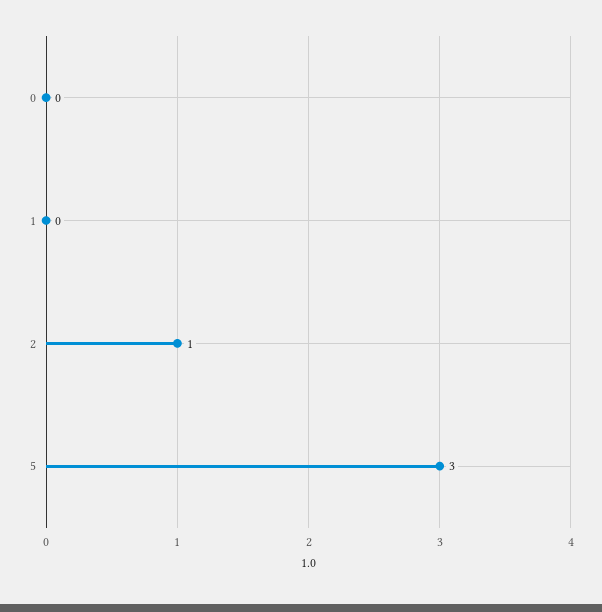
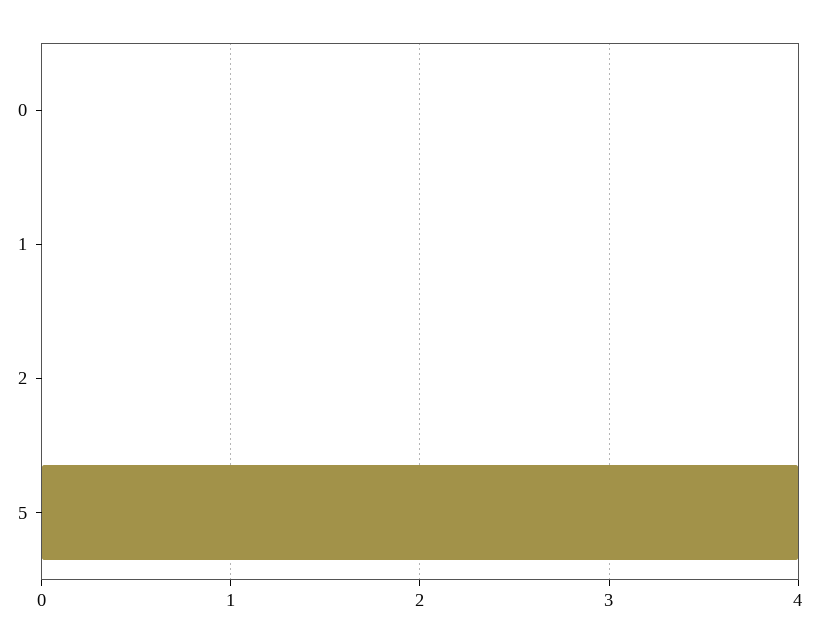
2: 1 -> 0
5: 3 -> 4

